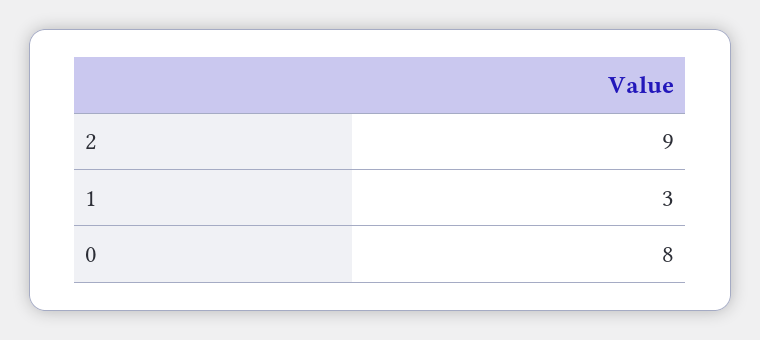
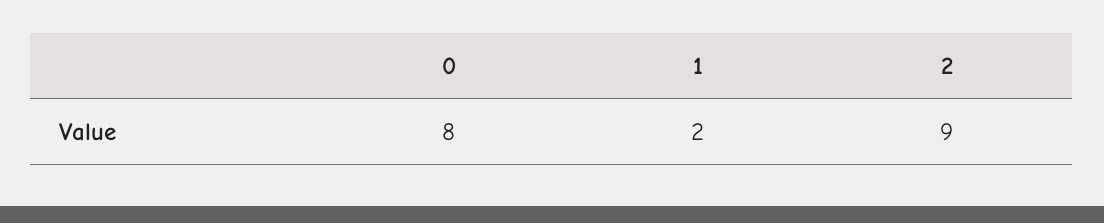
1: 3 -> 2

